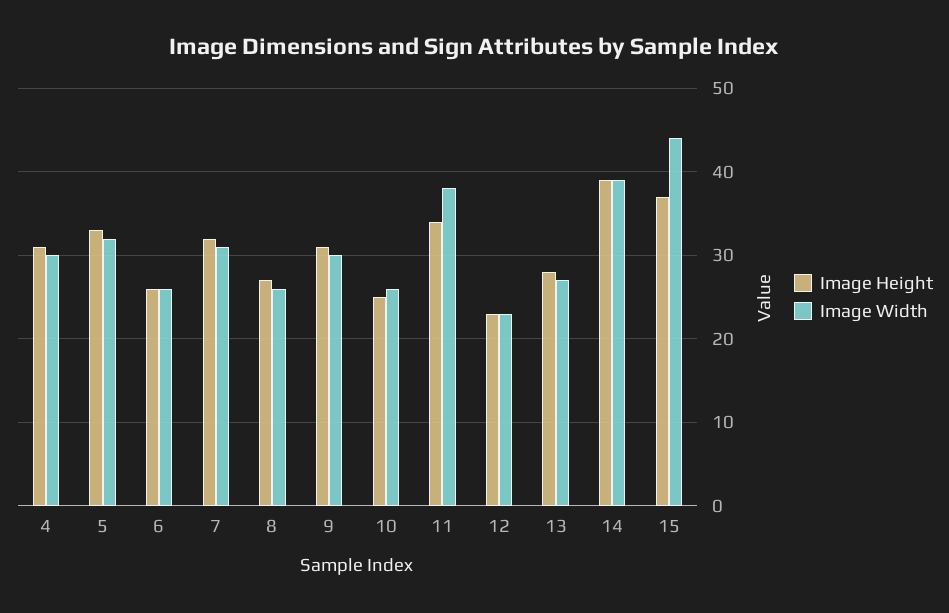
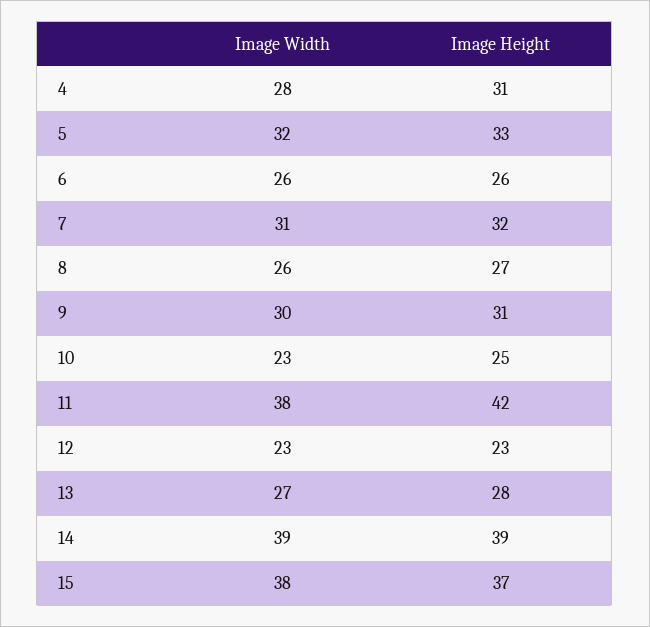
Image Width, 4: 30 -> 28
Image Width, 10: 26 -> 23
Image Height, 11: 34 -> 42
Image Width, 15: 44 -> 38

